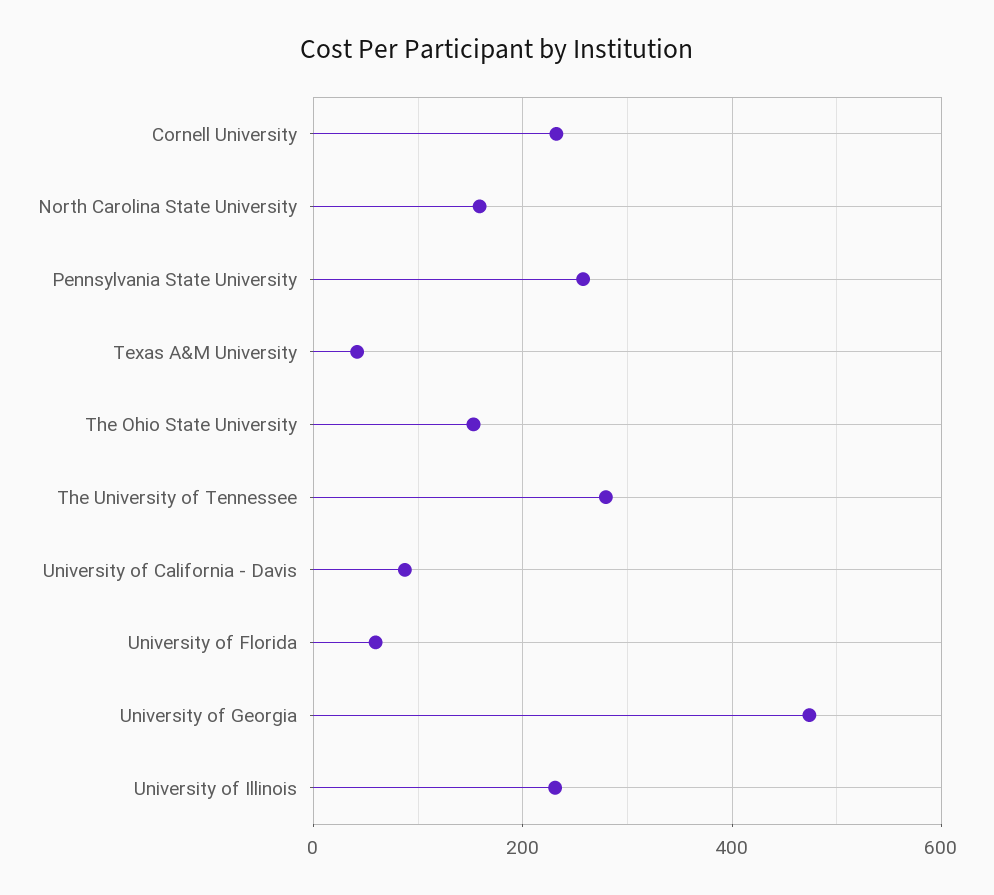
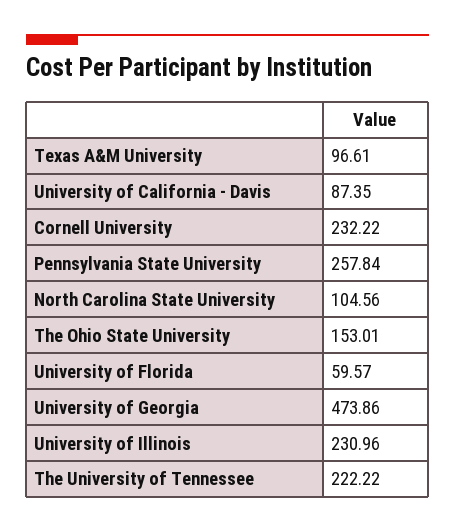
North Carolina State University: 160 -> 104.56
Texas A&M University: 40 -> 96.61
The University of Tennessee: 280 -> 222.22

